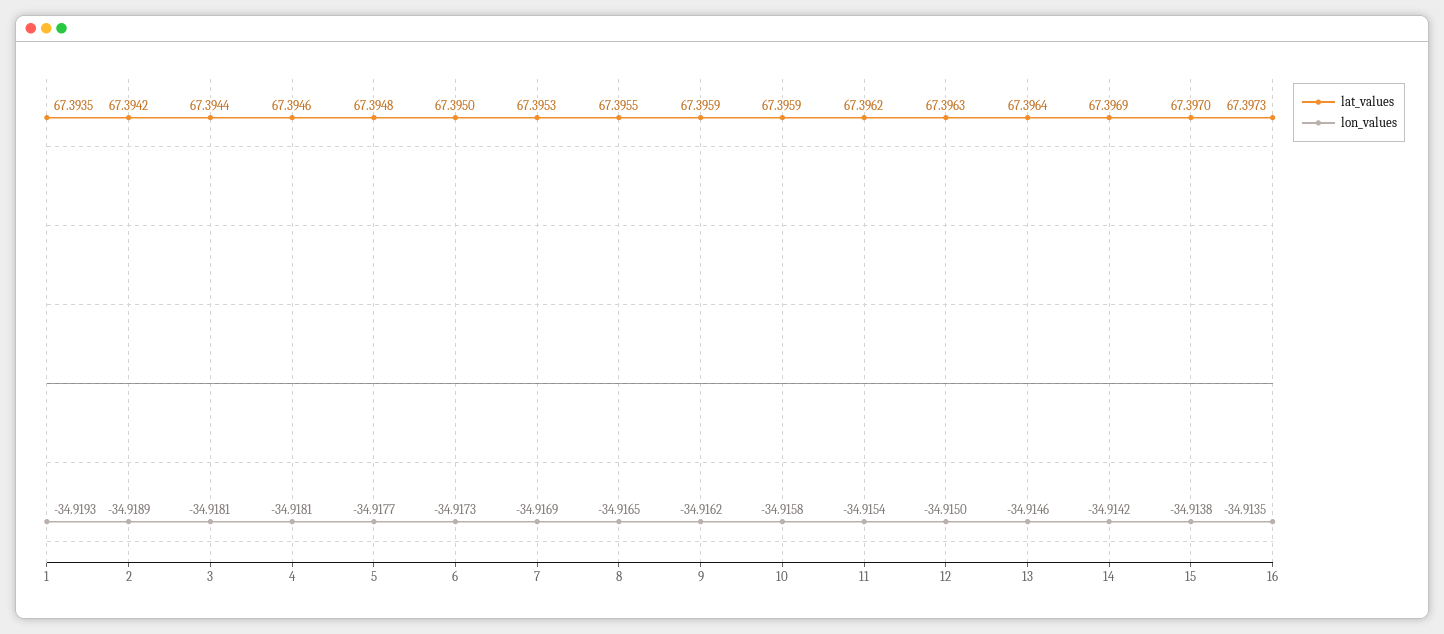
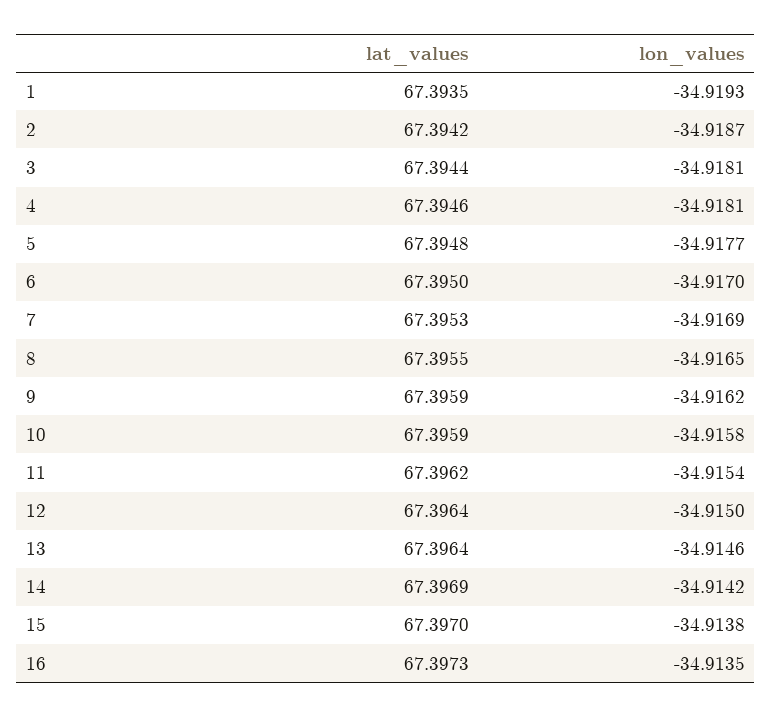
lon_values, 2: -34.9189 -> -34.9187
lon_values, 6: -34.9173 -> -34.917
lat_values, 12: 67.3963 -> 67.3964

